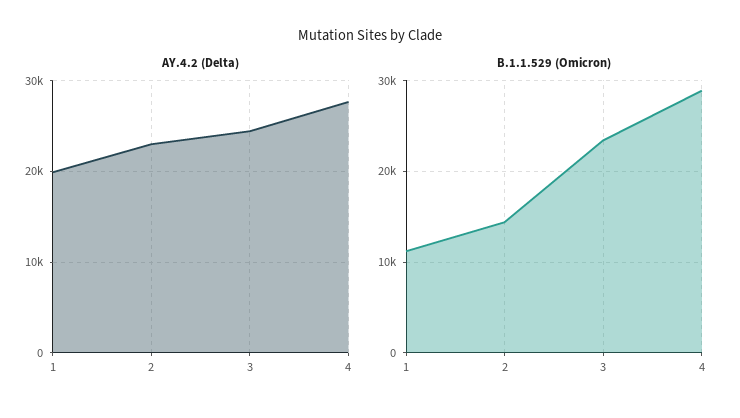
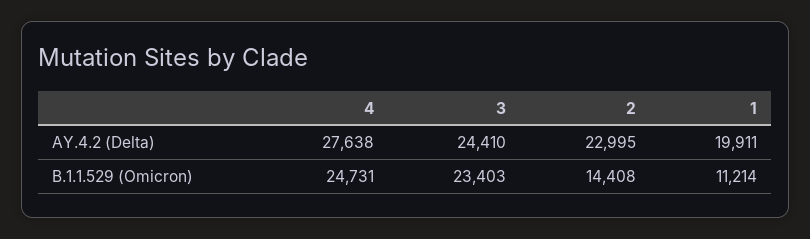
B.1.1.529 (Omicron), 4: 29000 -> 24731

